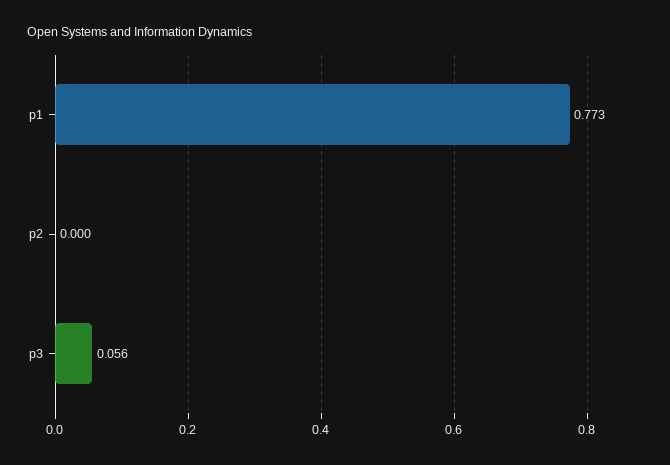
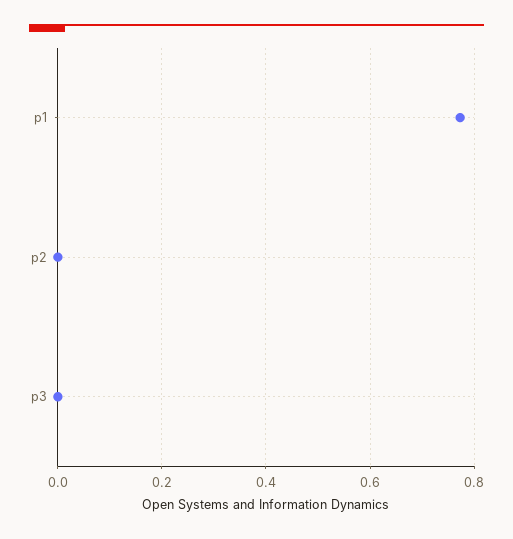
p3: 0.056 -> 0

